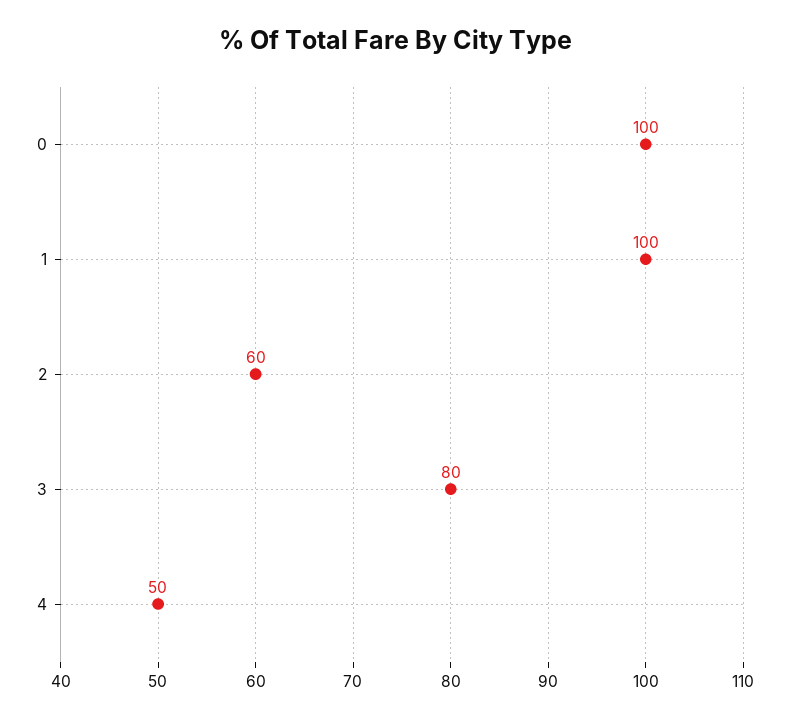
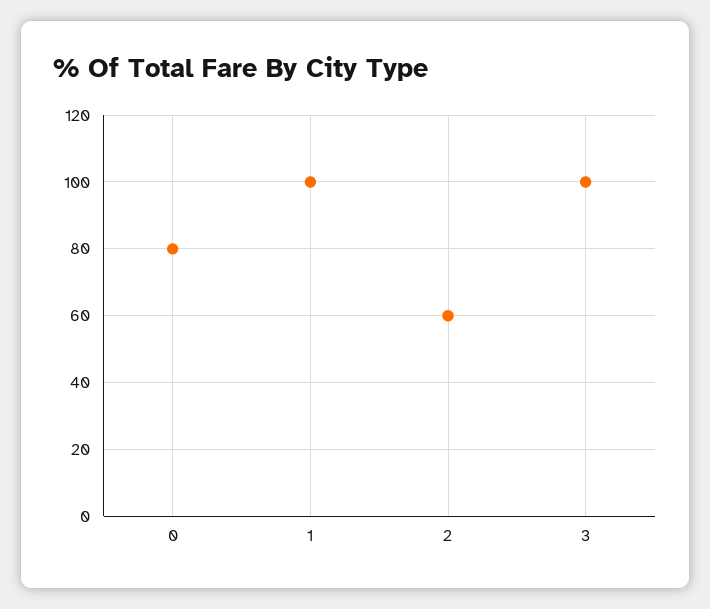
0: 100 -> 80
3: 80 -> 100
4: 50 -> none

